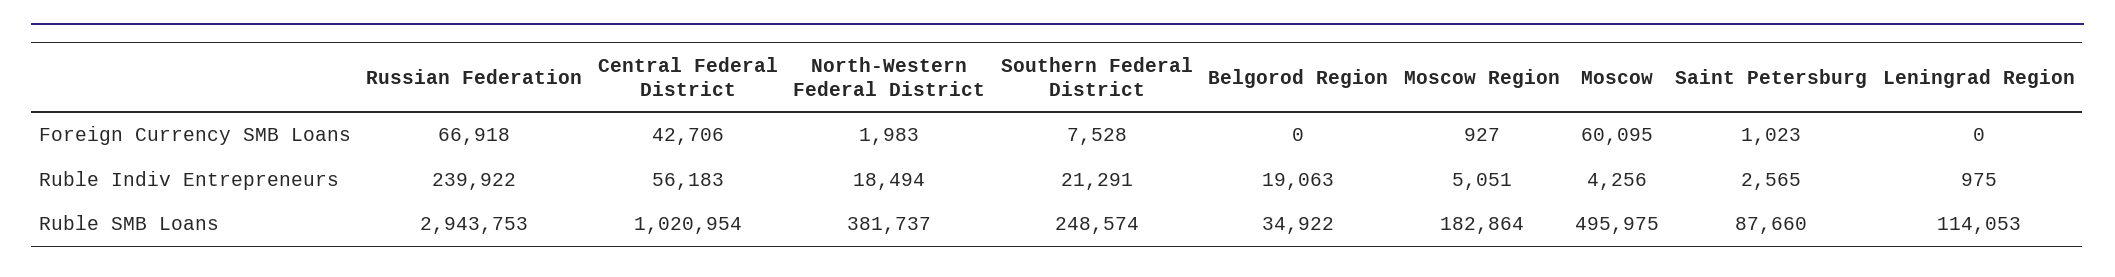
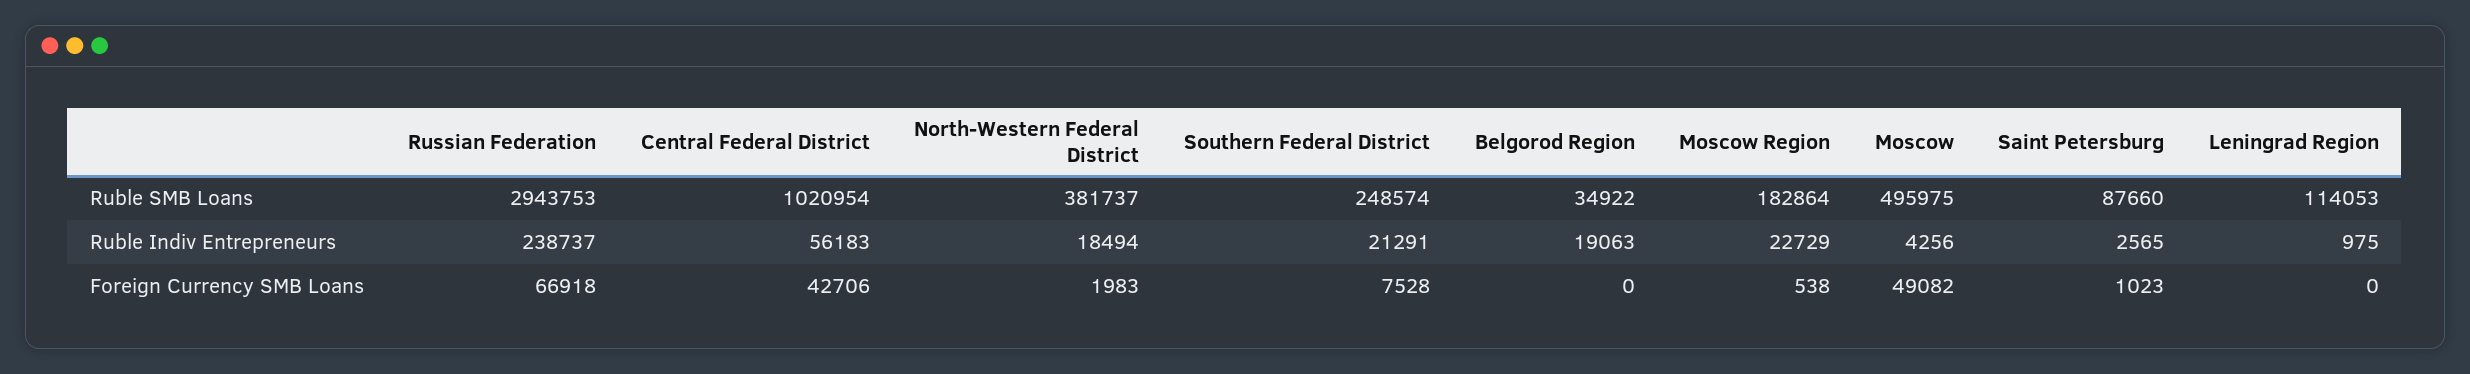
Moscow Region, Foreign Currency SMB Loans: 927 -> 538
Moscow, Foreign Currency SMB Loans: 60095 -> 49082
Russian Federation, Ruble Indiv Entrepreneurs: 239922 -> 238737
Moscow Region, Ruble Indiv Entrepreneurs: 5051 -> 22729

